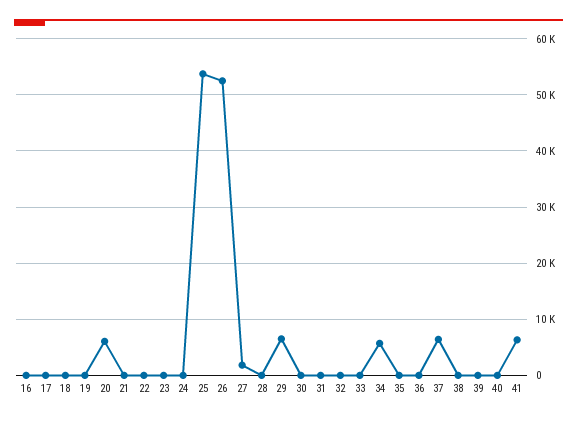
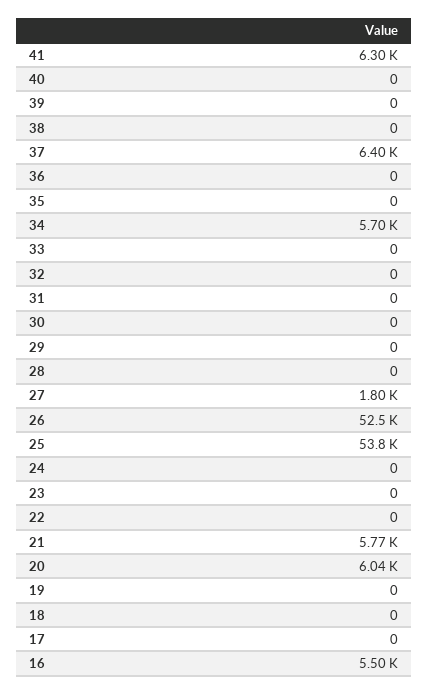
16: 0 -> 5500
21: 0 -> 5770
29: 6000 -> 0

